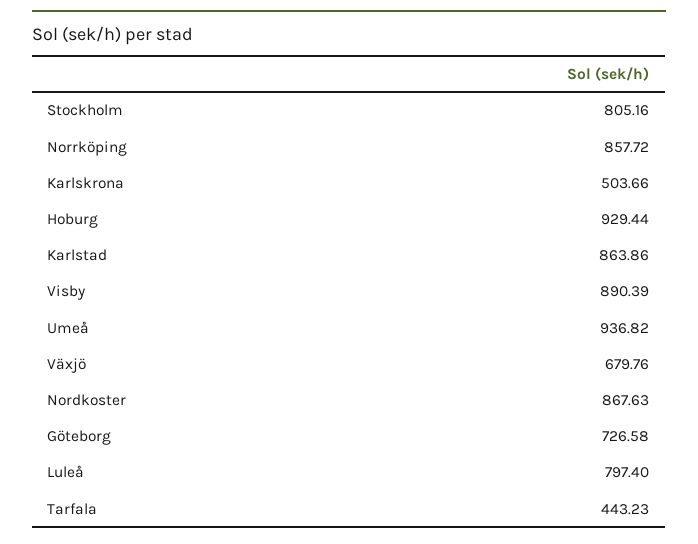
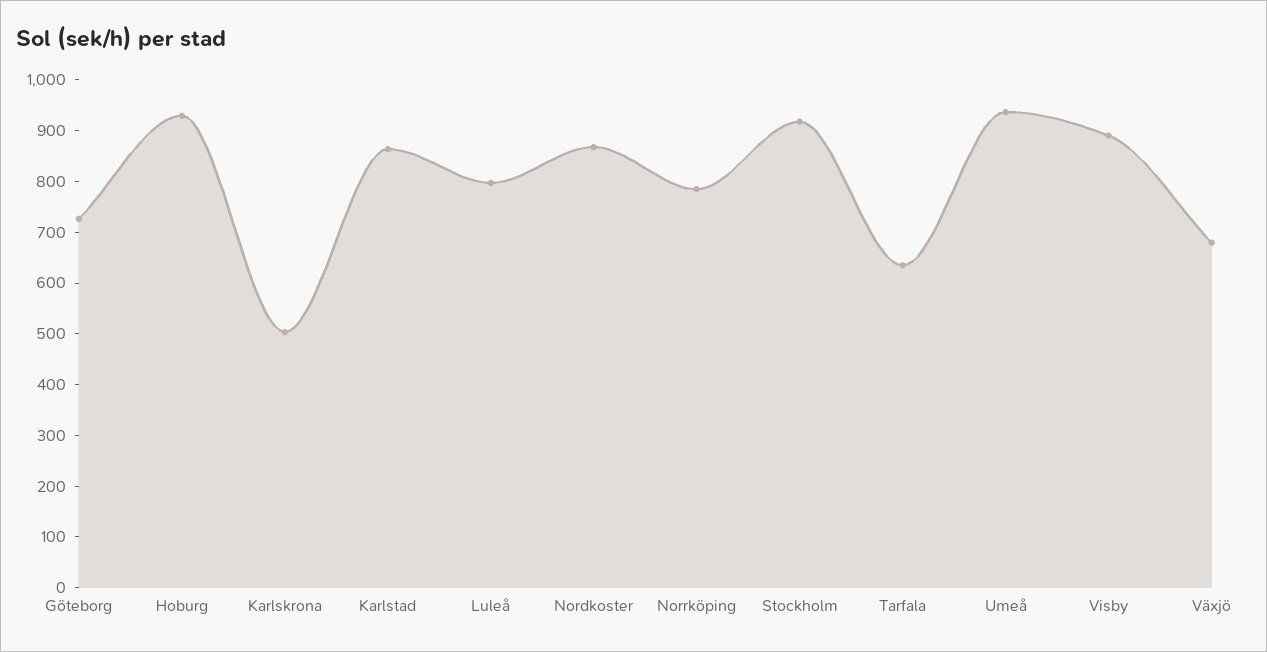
Stockholm: 805.16 -> 920
Norrköping: 857.72 -> 780
Tarfala: 443.23 -> 640

